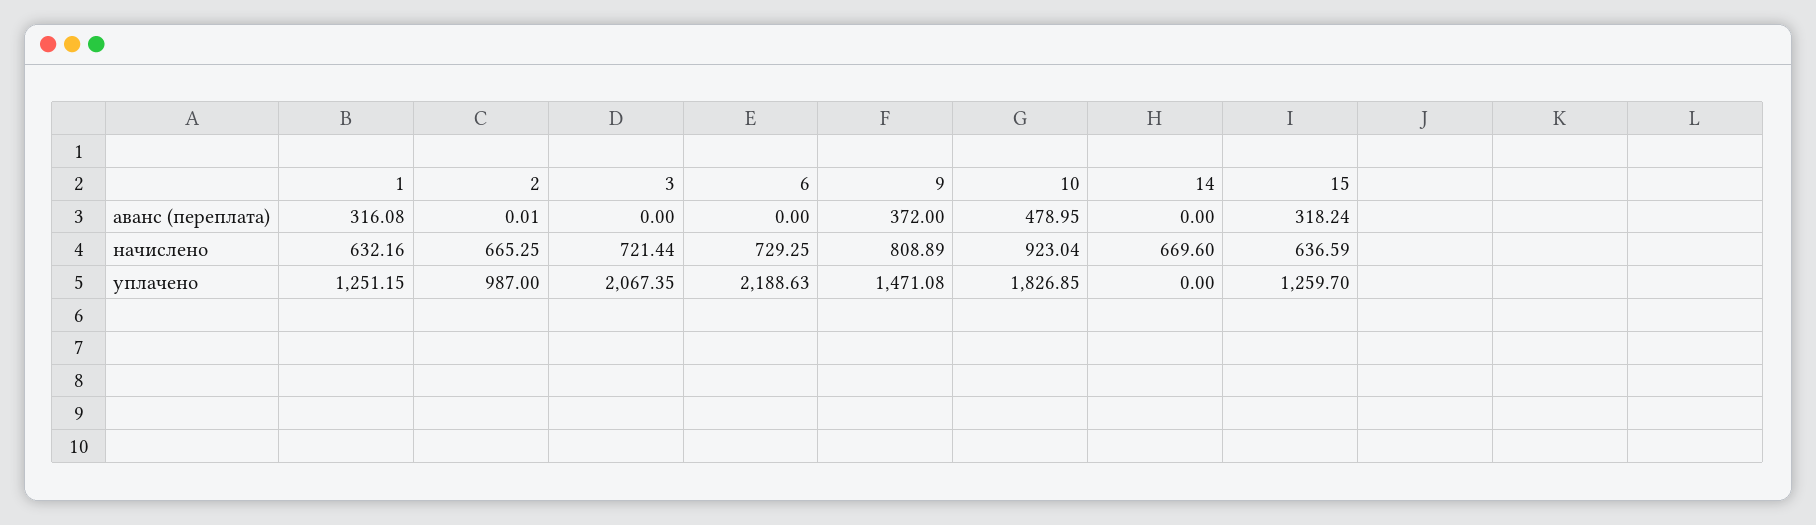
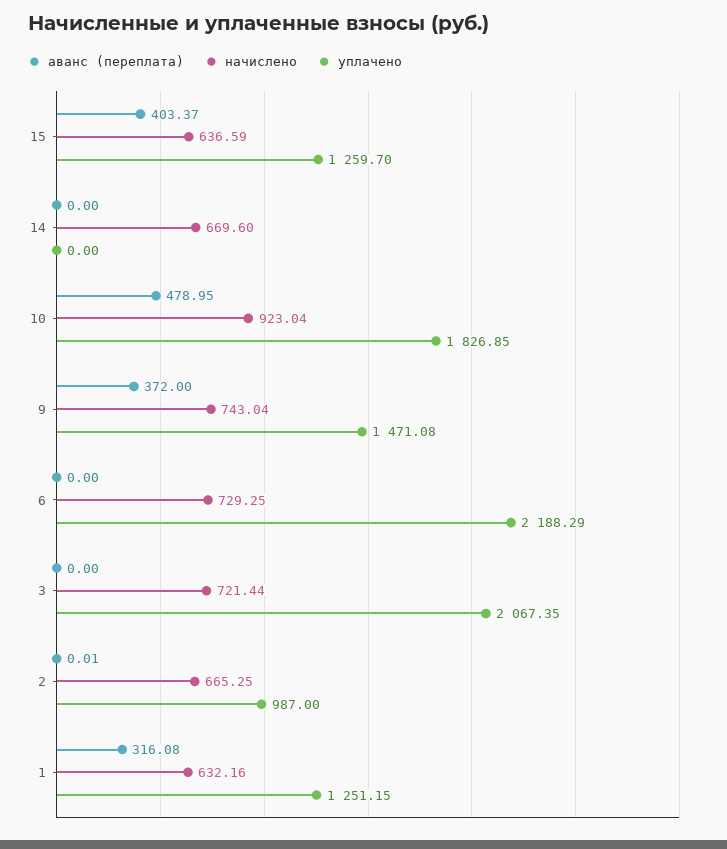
аванс (переплата), 15: 318.24 -> 403.37
начислено, 9: 808.89 -> 743.04
уплачено, 6: 2188.63 -> 2188.29

